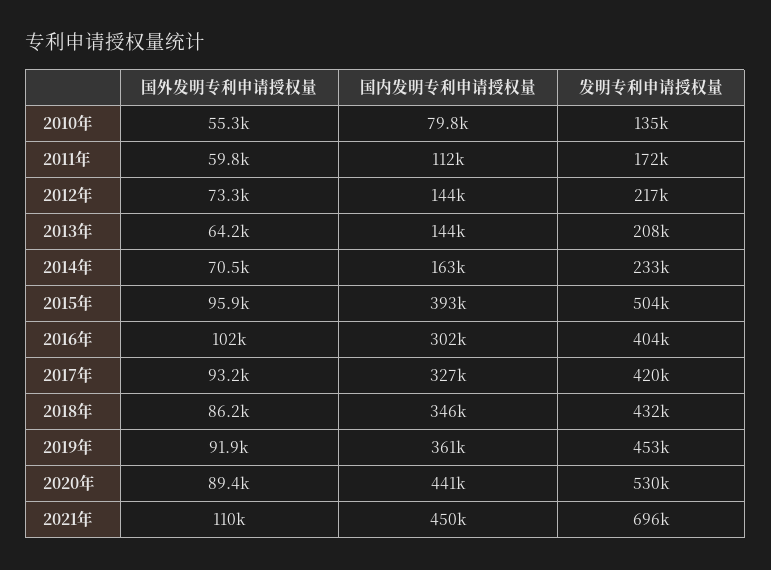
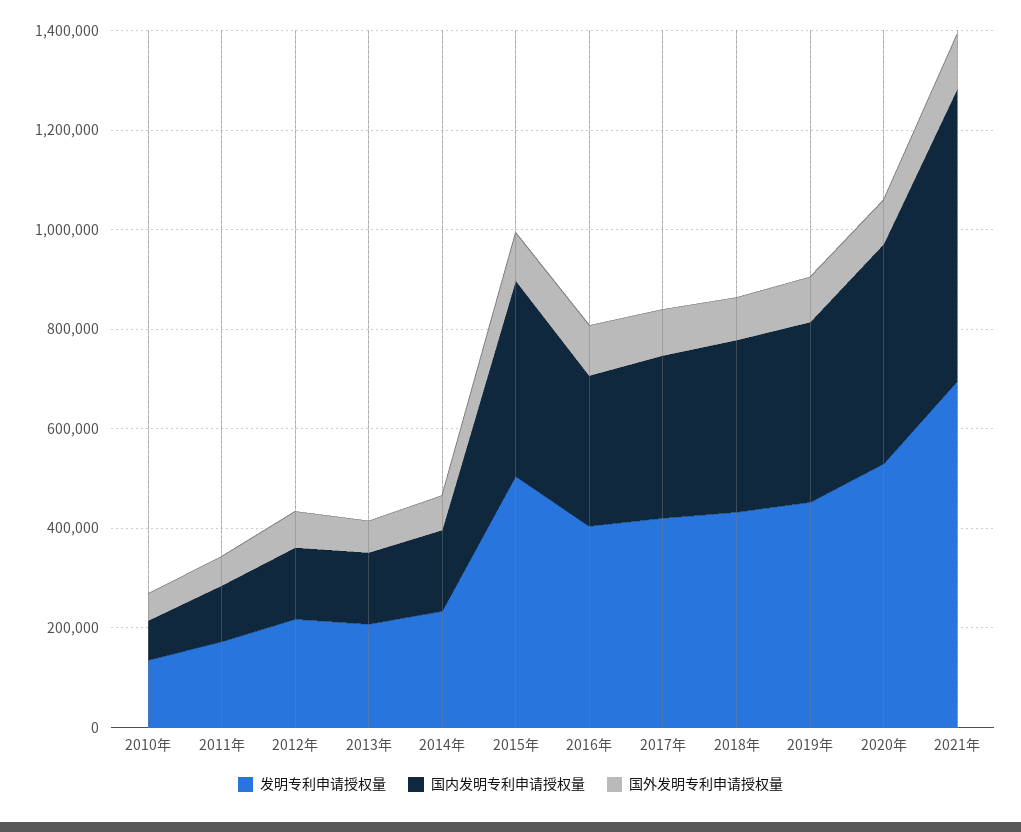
国内发明专利申请授权量, 2021年: 450000 -> 600000

